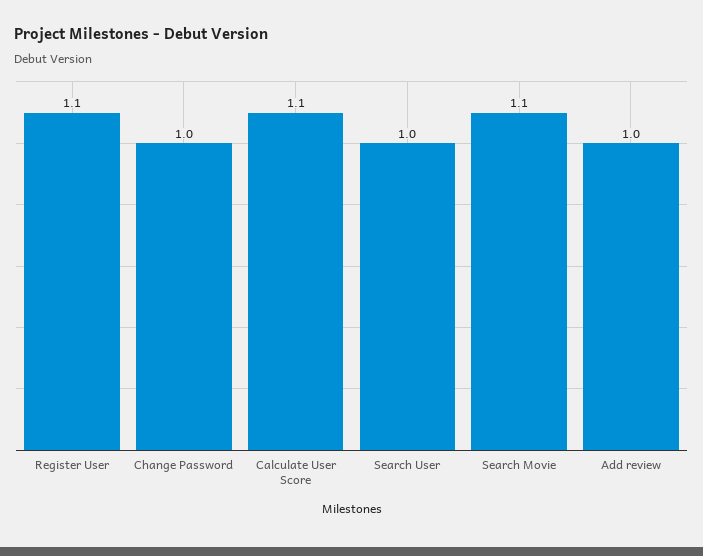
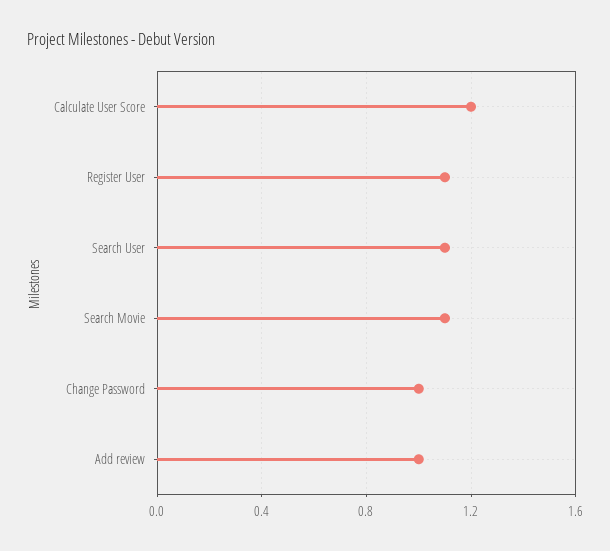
Calculate User Score: 1.1 -> 1.2
Search User: 1 -> 1.1

